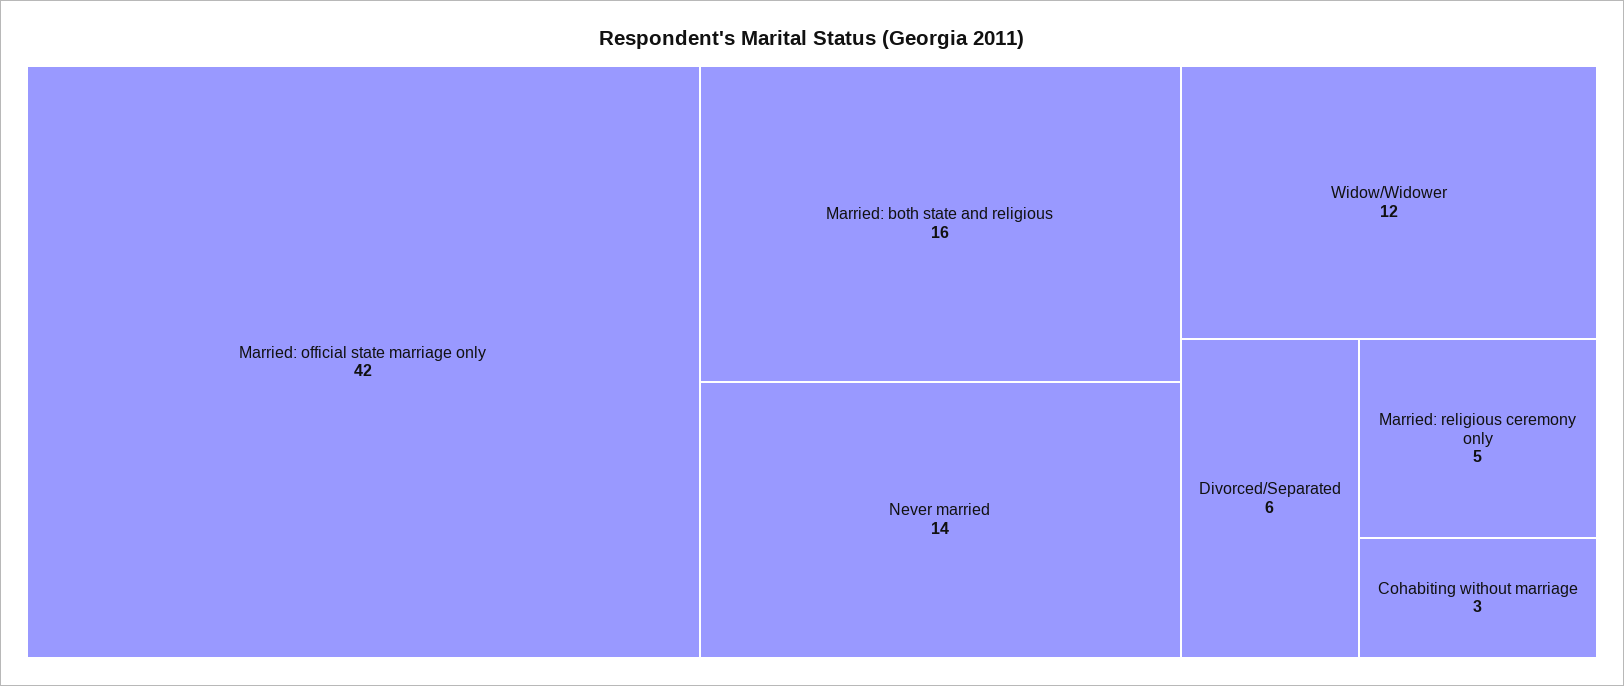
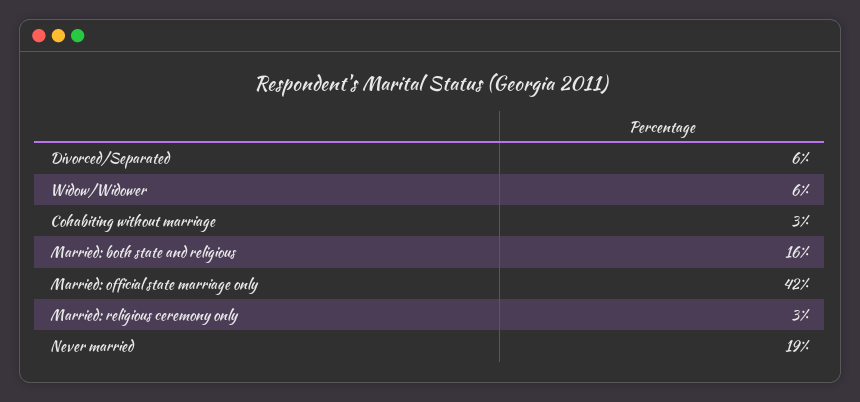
Never married: 14 -> 19
Widow/Widower: 12 -> 6
Married: religious ceremony only: 5 -> 3

